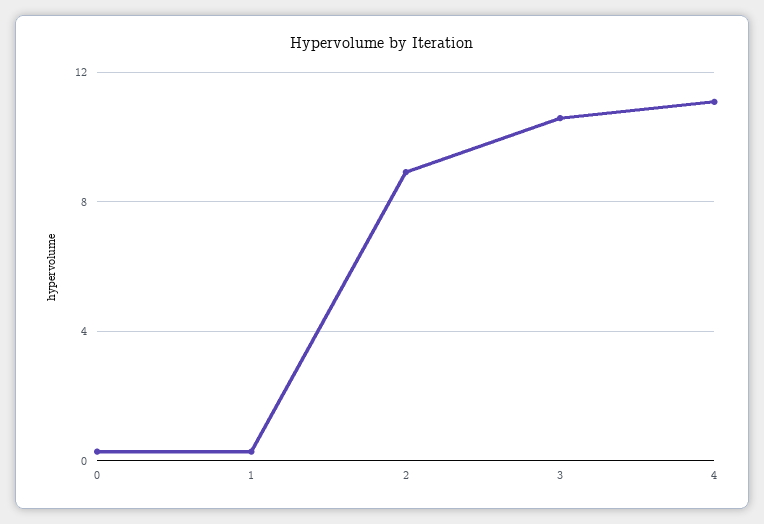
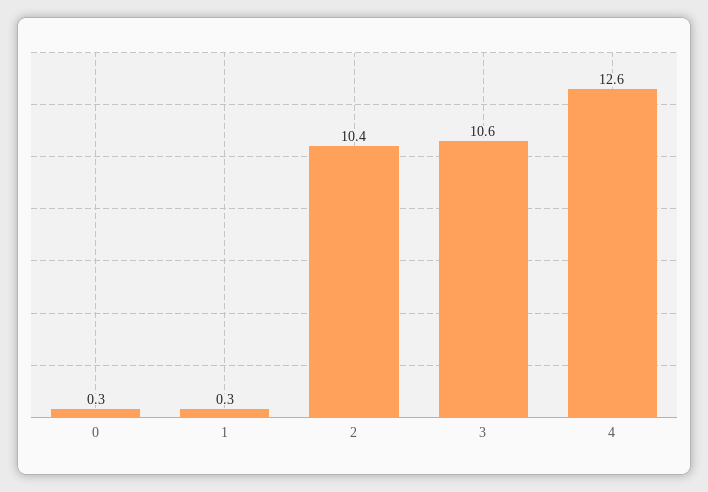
2: 9 -> 10.4
4: 11 -> 12.6

